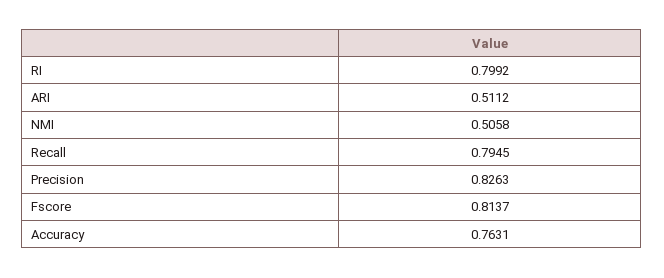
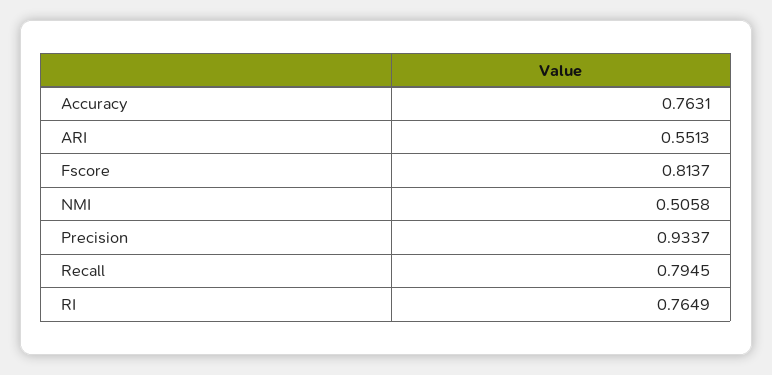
RI: 0.7992 -> 0.7649
ARI: 0.5112 -> 0.5513
Precision: 0.8263 -> 0.9337

